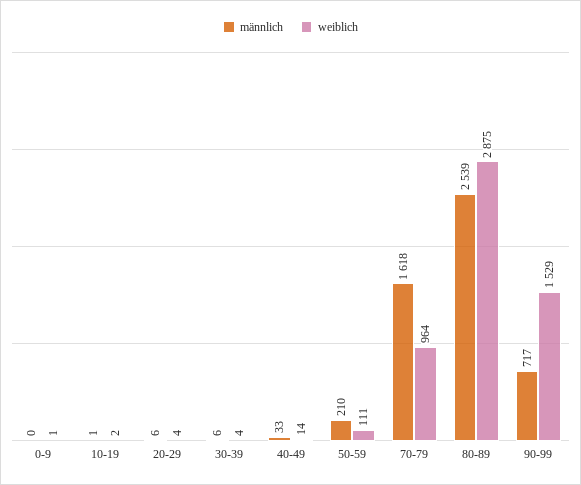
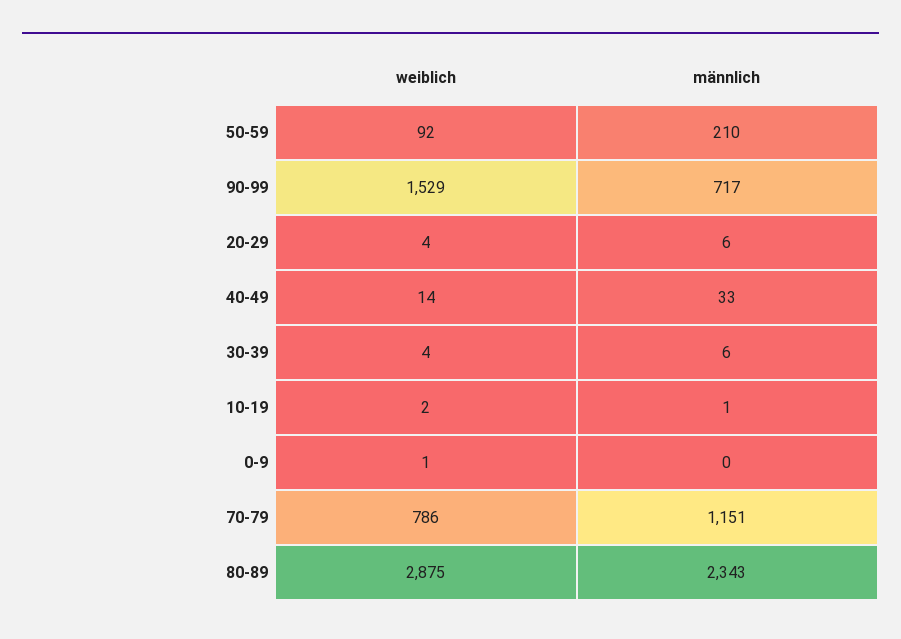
weiblich, 50-59: 111 -> 92
männlich, 70-79: 1618 -> 1151
weiblich, 70-79: 964 -> 786
männlich, 80-89: 2539 -> 2343

